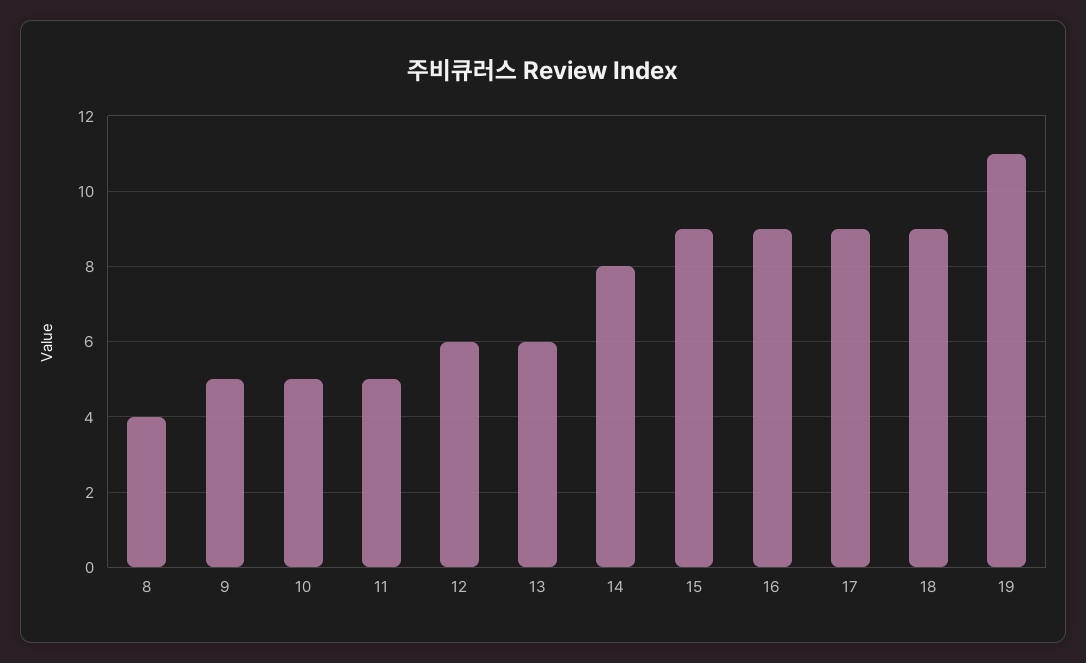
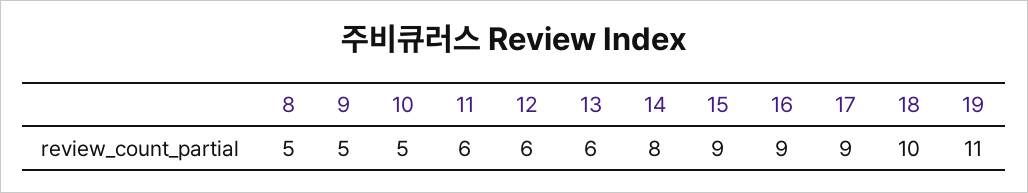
8: 4 -> 5
11: 5 -> 6
18: 9 -> 10

